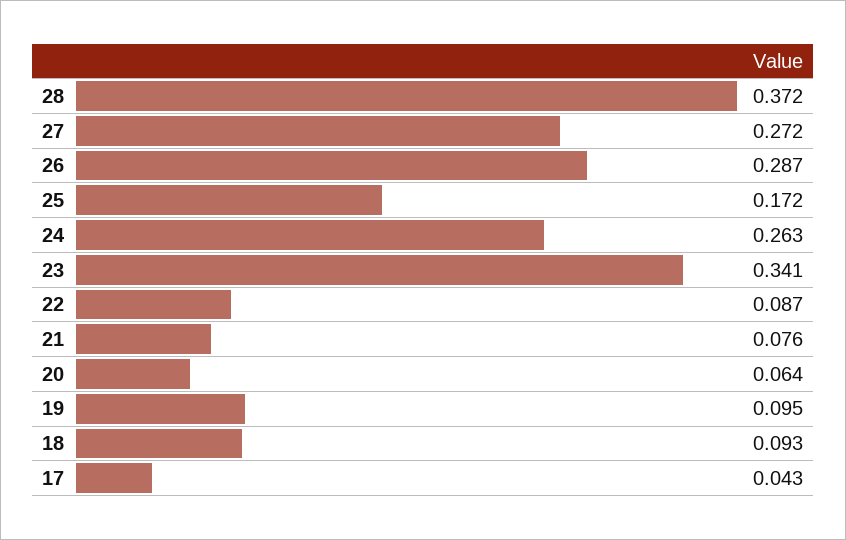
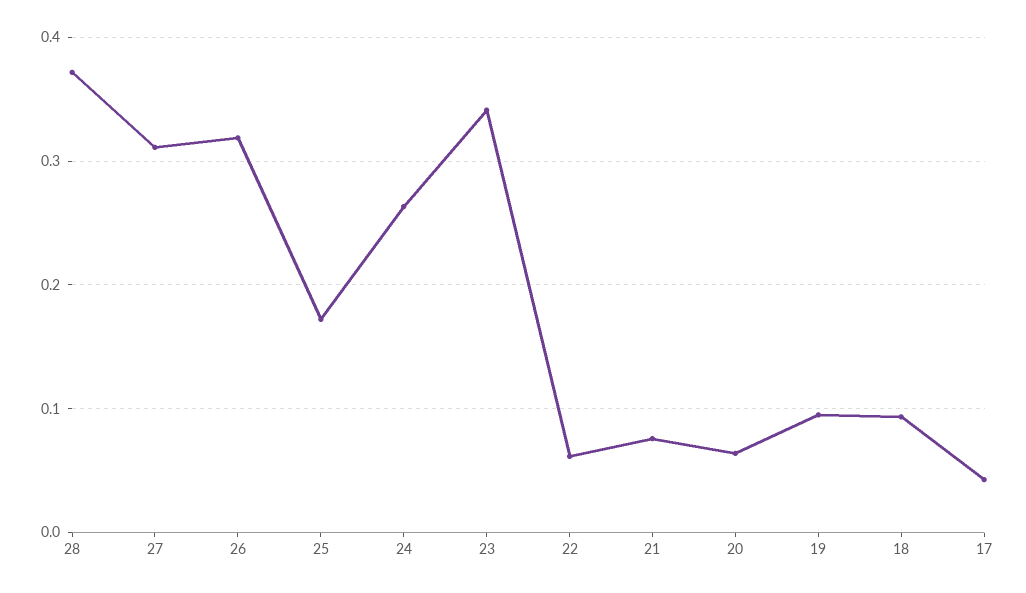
27: 0.272 -> 0.31
26: 0.287 -> 0.32
22: 0.087 -> 0.06

